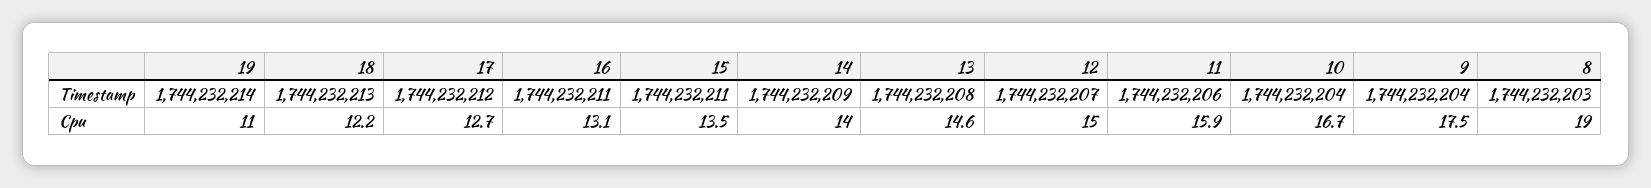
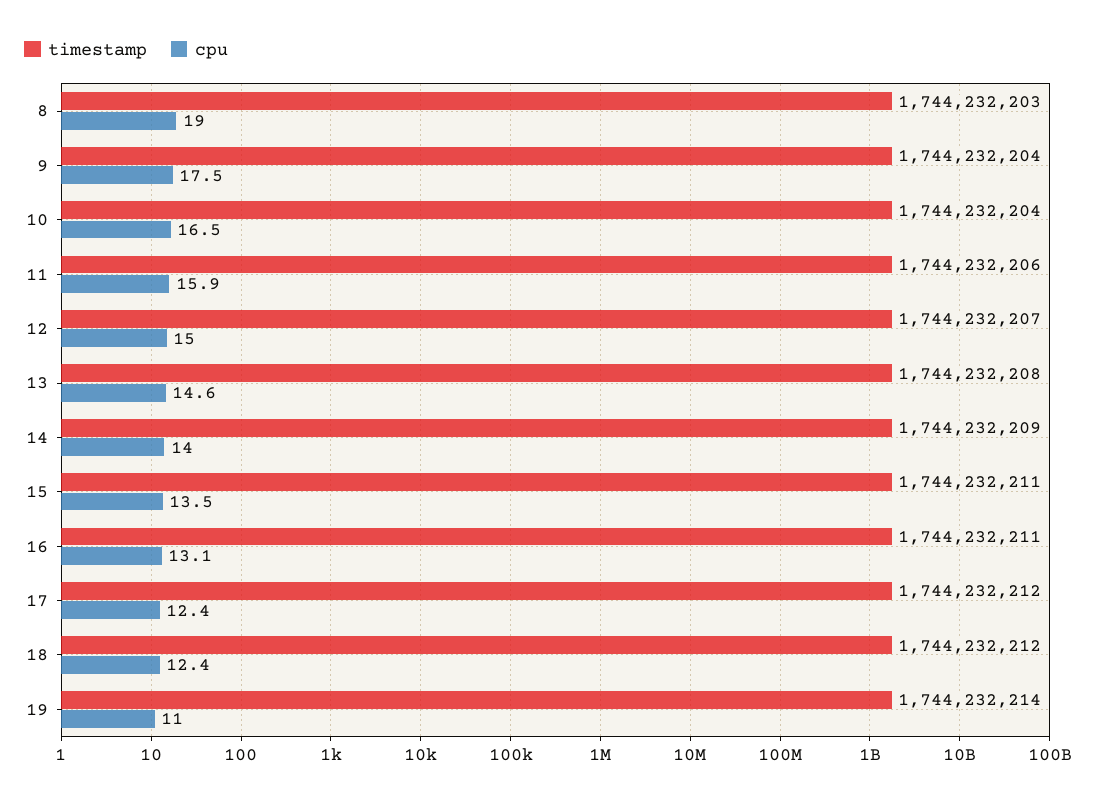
Timestamp, 18: 1744232213 -> 1744232212
Cpu, 18: 12.2 -> 12.4
Cpu, 17: 12.7 -> 12.4
Cpu, 10: 16.7 -> 16.5

